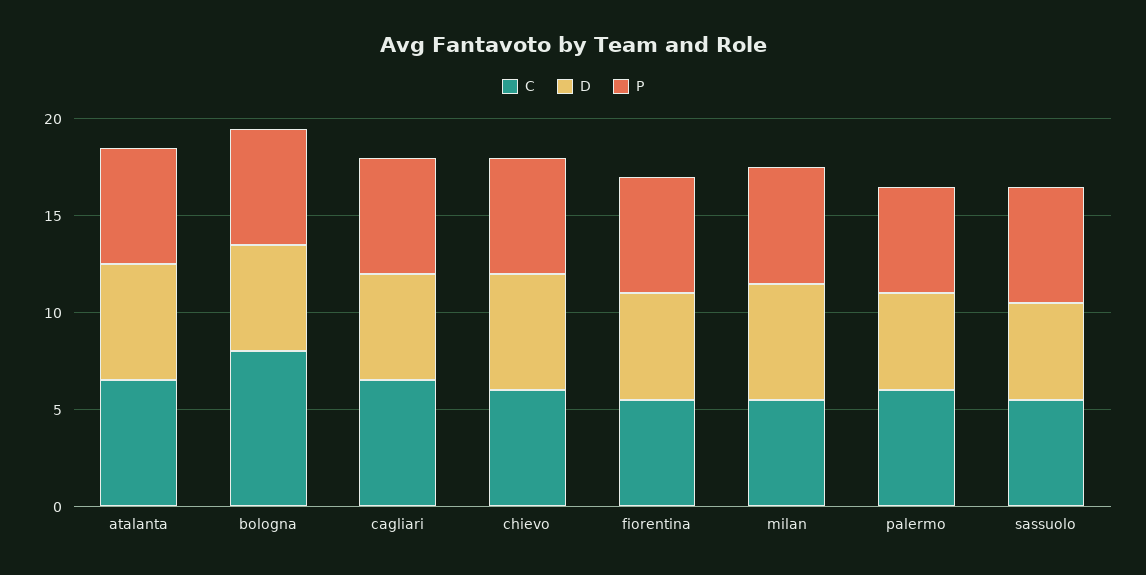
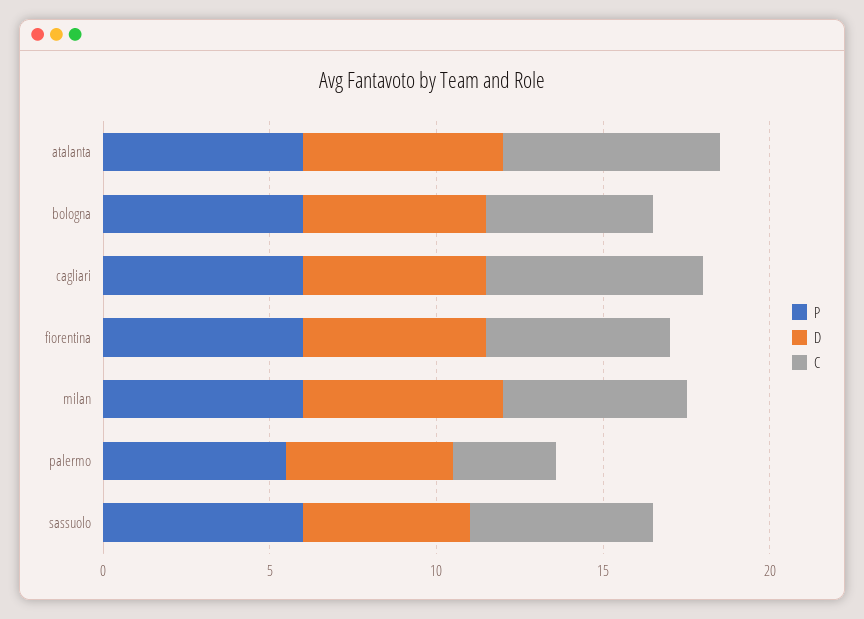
C, bologna: 8 -> 5
C, chievo: 6 -> none
D, chievo: 6 -> none
P, chievo: 6 -> none
C, palermo: 6 -> 3

